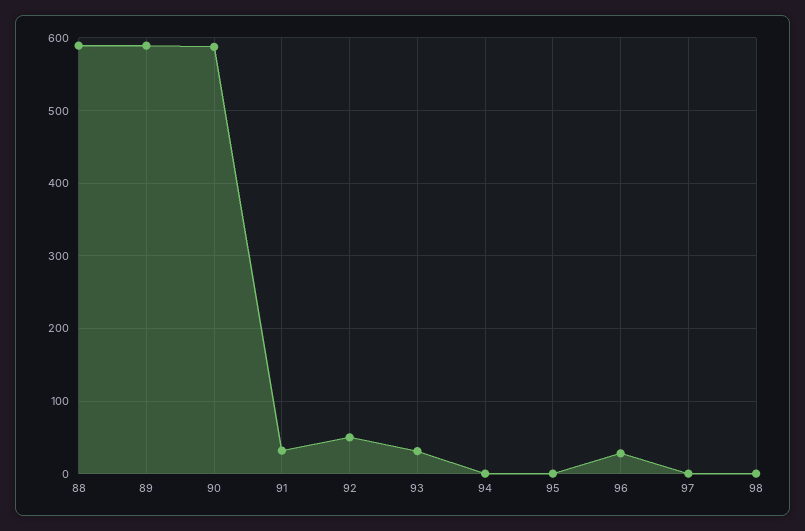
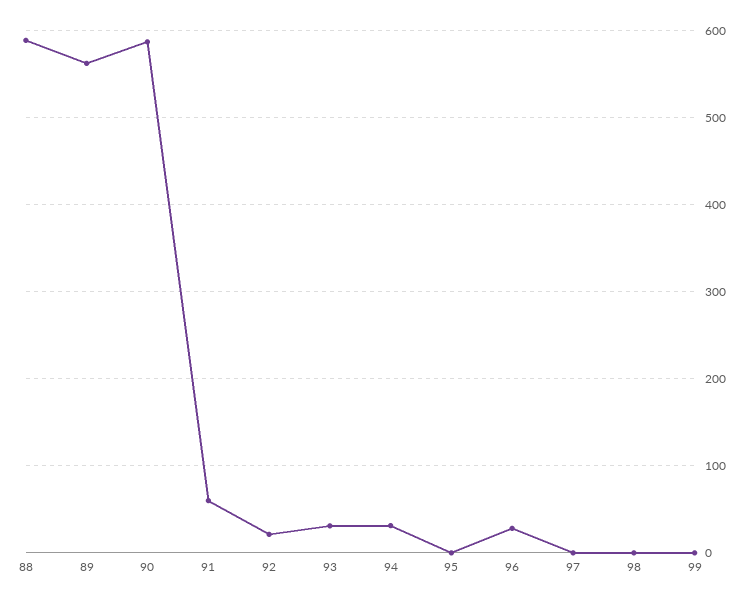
89: 590 -> 560
91: 30 -> 60
92: 50 -> 20
94: 0 -> 30
99: none -> 0

